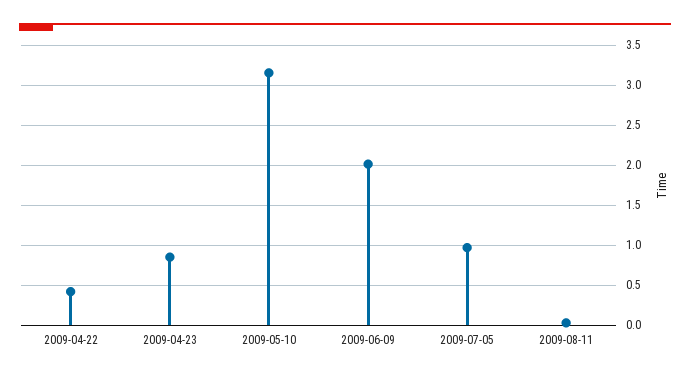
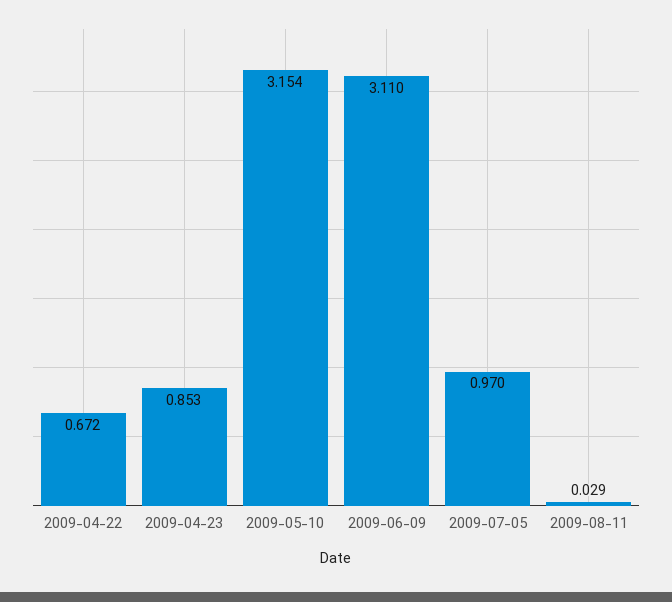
2009-04-22: 0.4 -> 0.672
2009-06-09: 2 -> 3.11

